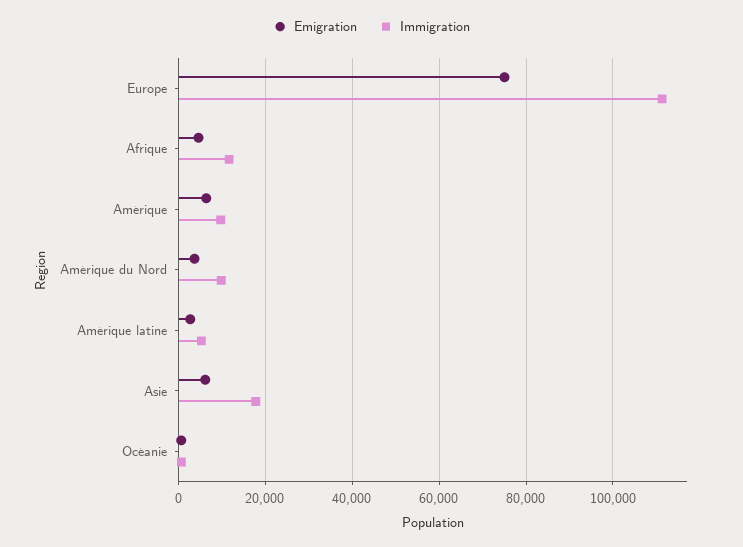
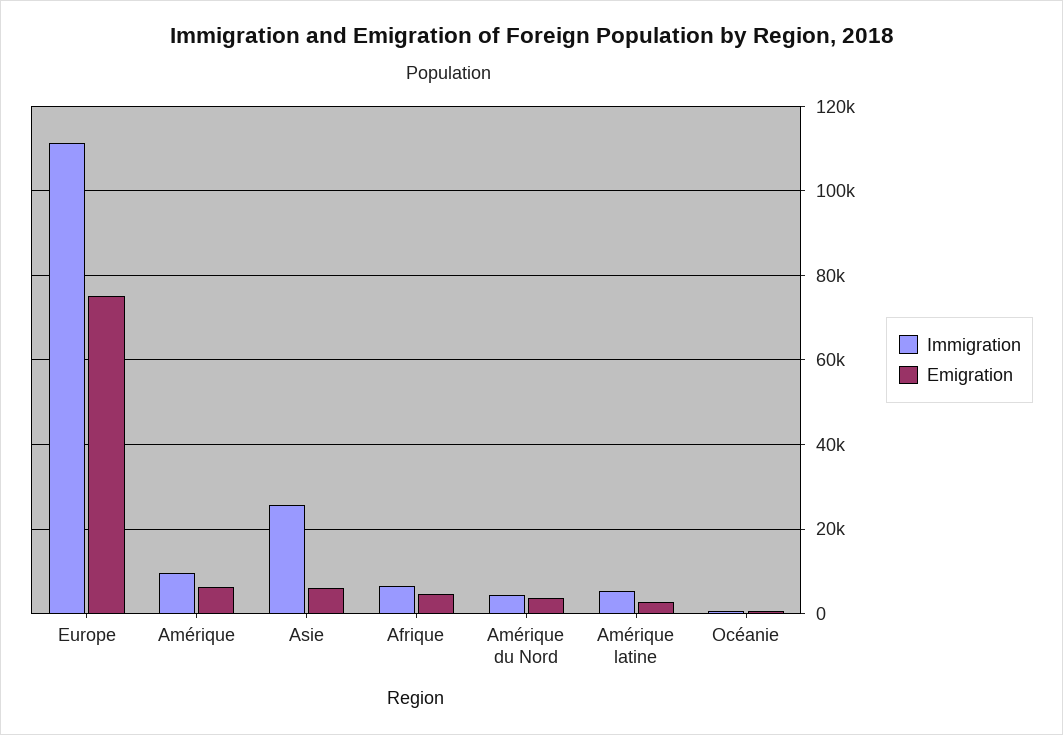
Immigration, Afrique: 12000 -> 6000
Immigration, Amérique du Nord: 10000 -> 4000
Immigration, Asie: 18000 -> 26000

